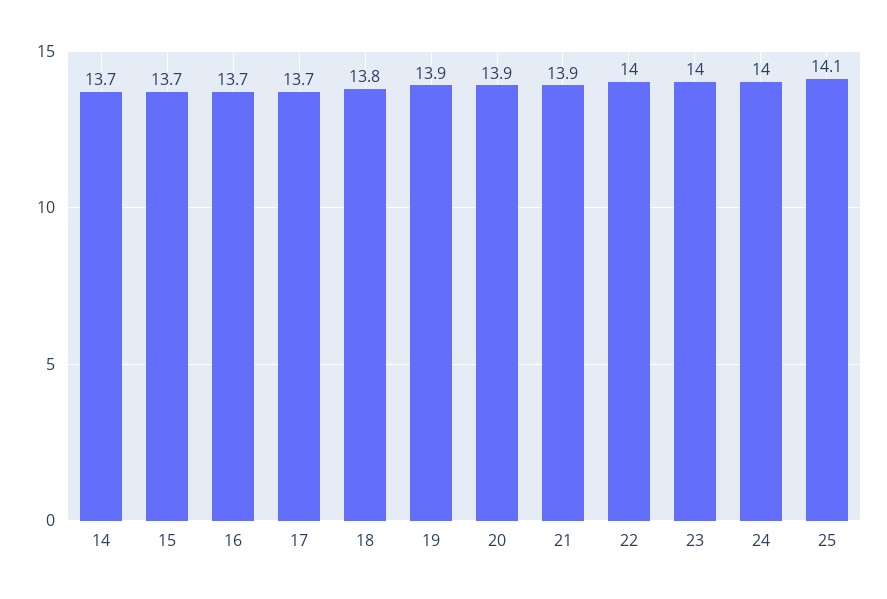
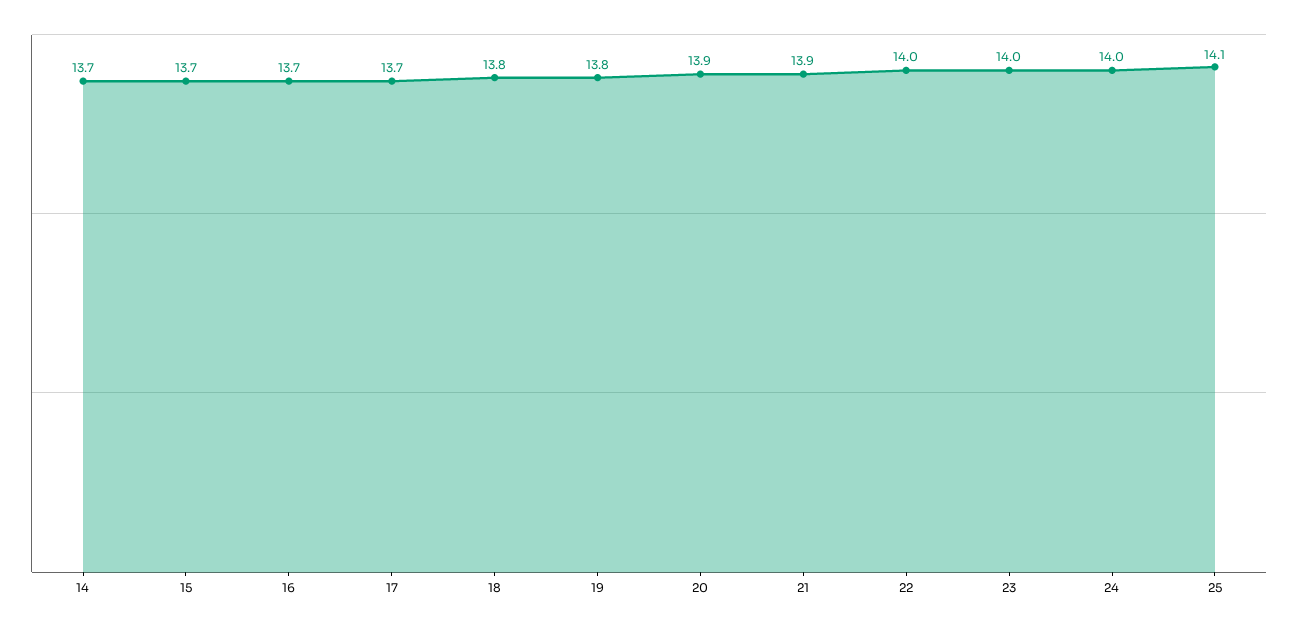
19: 13.9 -> 13.8

